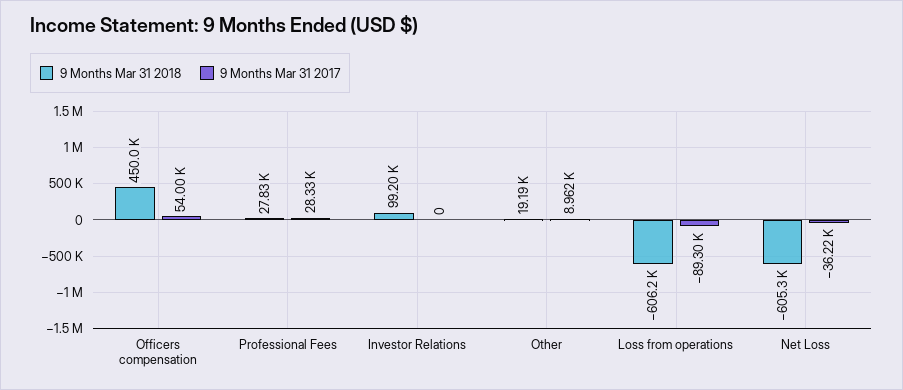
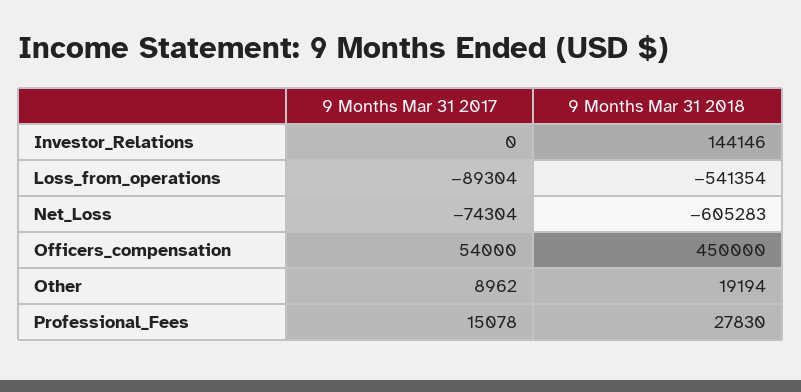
9 Months Mar 31 2017, Professional Fees: 28330 -> 15078
9 Months Mar 31 2018, Investor Relations: 99200 -> 144146
9 Months Mar 31 2018, Loss from operations: -606200 -> -541354
9 Months Mar 31 2017, Net Loss: -36220 -> -74304

